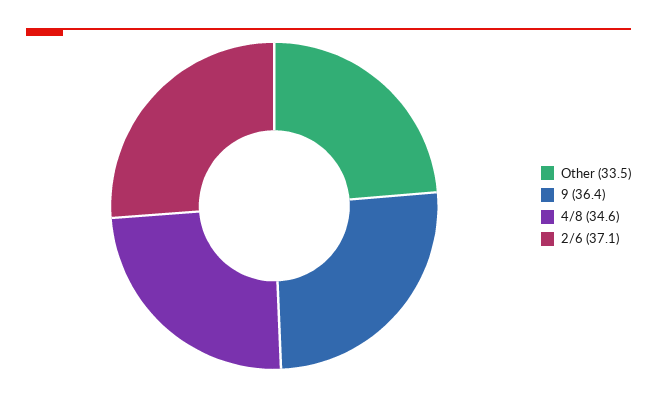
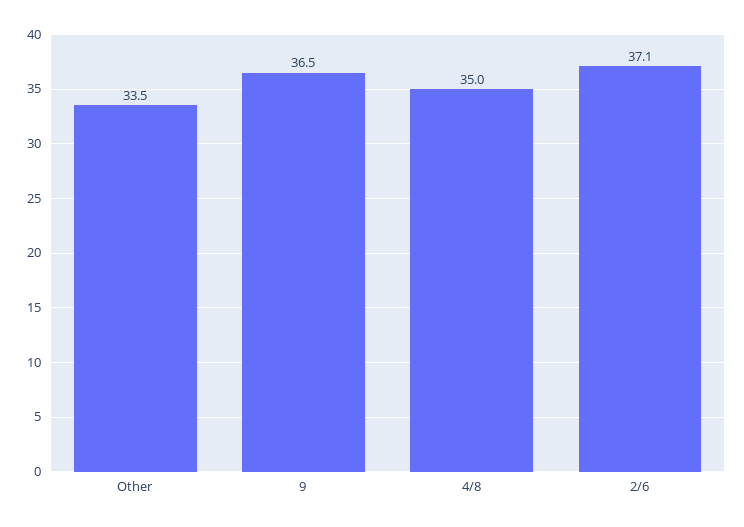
9: 36.4 -> 36.5
4/8: 34.6 -> 35

